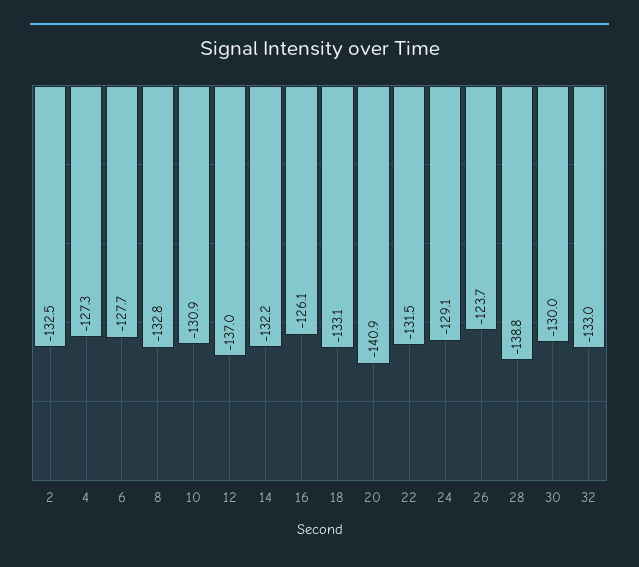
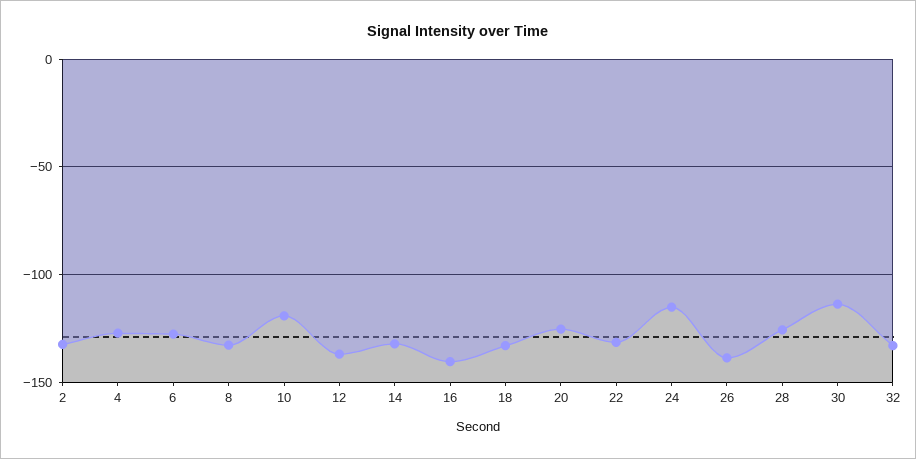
10: -130.9 -> -120
16: -126.1 -> -140
20: -140.9 -> -125
24: -129.1 -> -115
26: -123.7 -> -140
28: -138.8 -> -125
30: -130 -> -115

